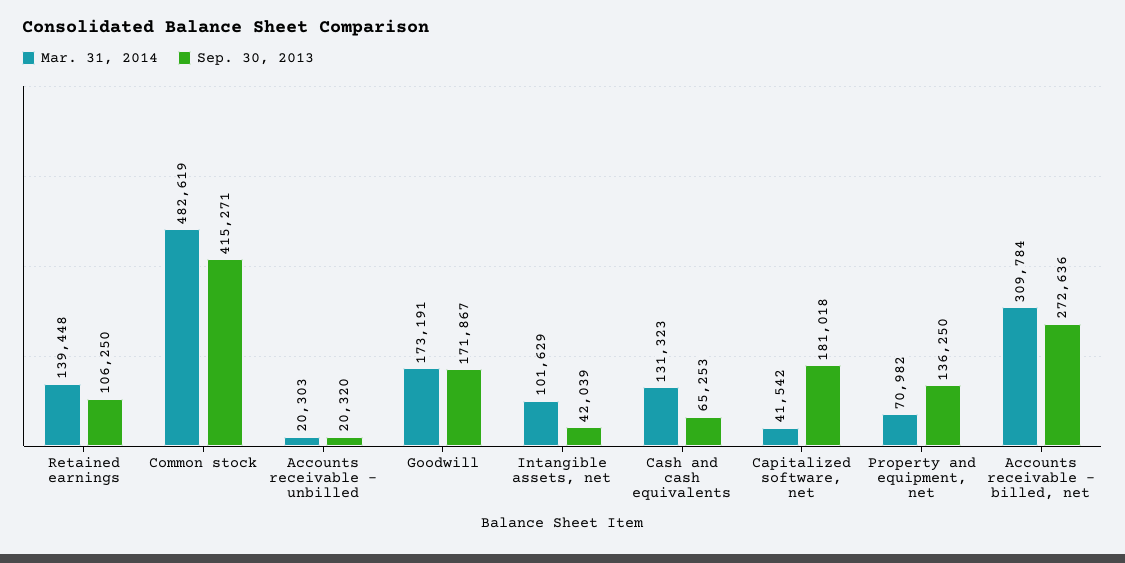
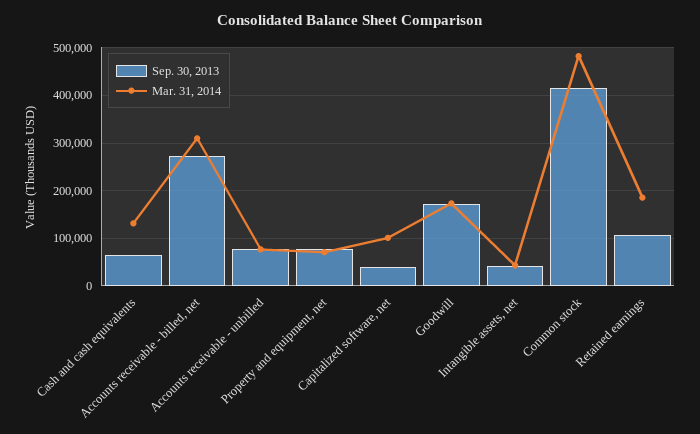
Mar. 31, 2014, Retained earnings: 139448 -> 180000
Mar. 31, 2014, Accounts receivable - unbilled: 20303 -> 80000
Sep. 30, 2013, Accounts receivable - unbilled: 20320 -> 80000
Mar. 31, 2014, Intangible assets, net: 101629 -> 40000
Mar. 31, 2014, Capitalized software, net: 41542 -> 100000
Sep. 30, 2013, Capitalized software, net: 181018 -> 40000
Sep. 30, 2013, Property and equipment, net: 136250 -> 80000

